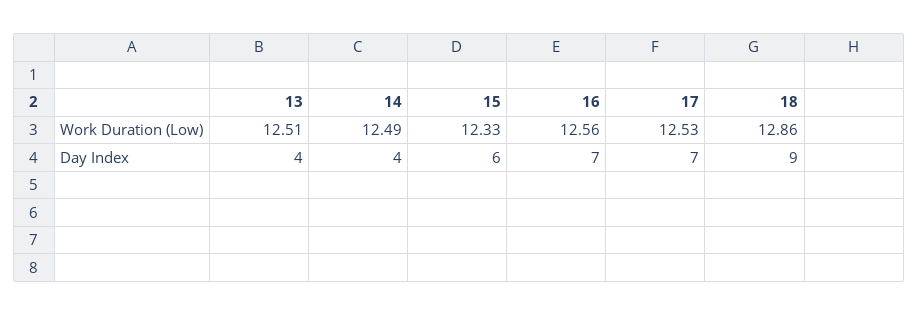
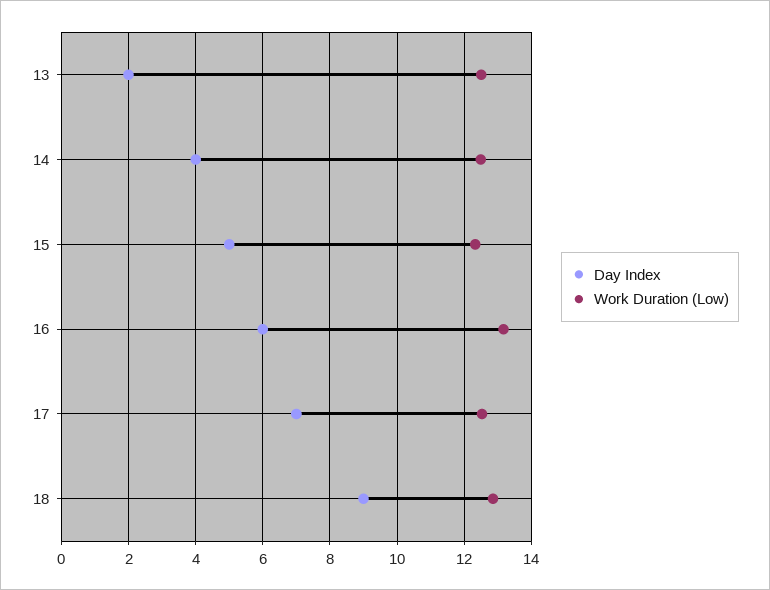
Work Duration (Low), 16: 12.56 -> 13.2
Day Index, 13: 4 -> 2
Day Index, 15: 6 -> 5
Day Index, 16: 7 -> 6

